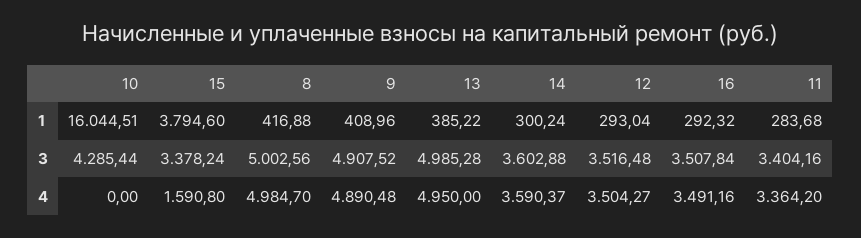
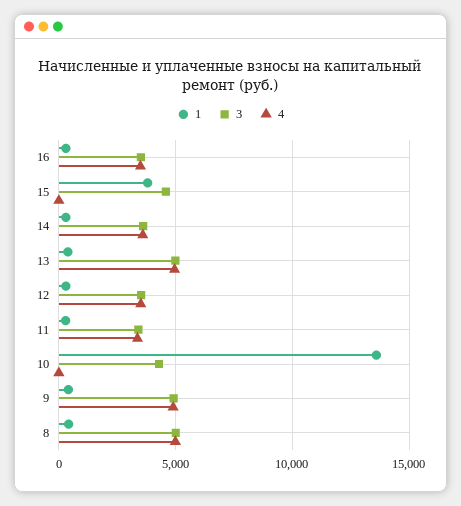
1, 10: 16044.51 -> 13500
3, 15: 3378.24 -> 4500
4, 15: 1590.8 -> 0

